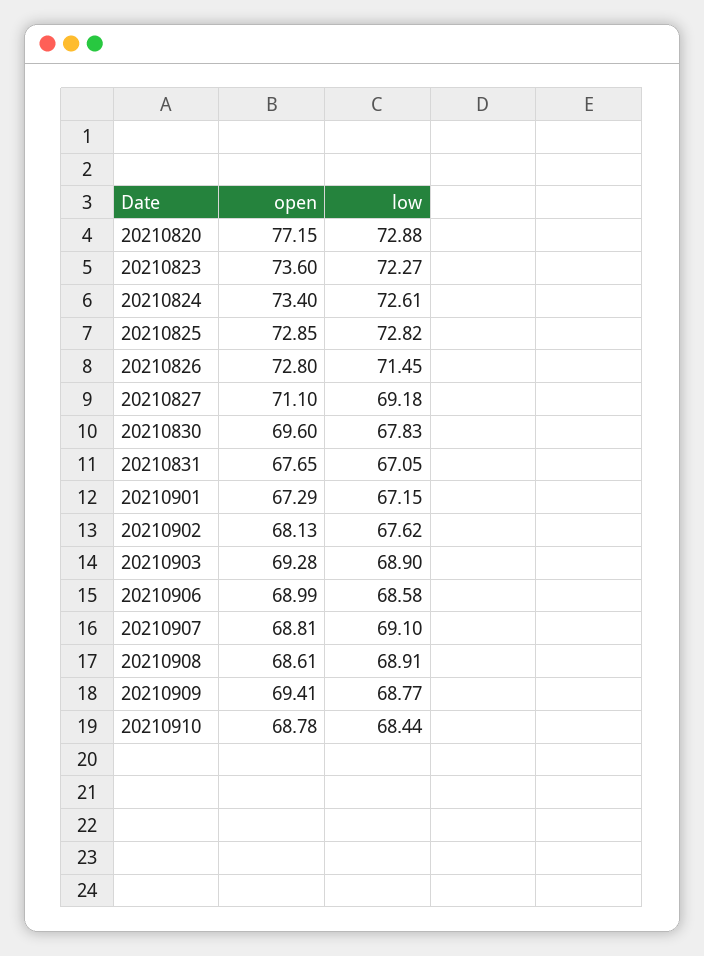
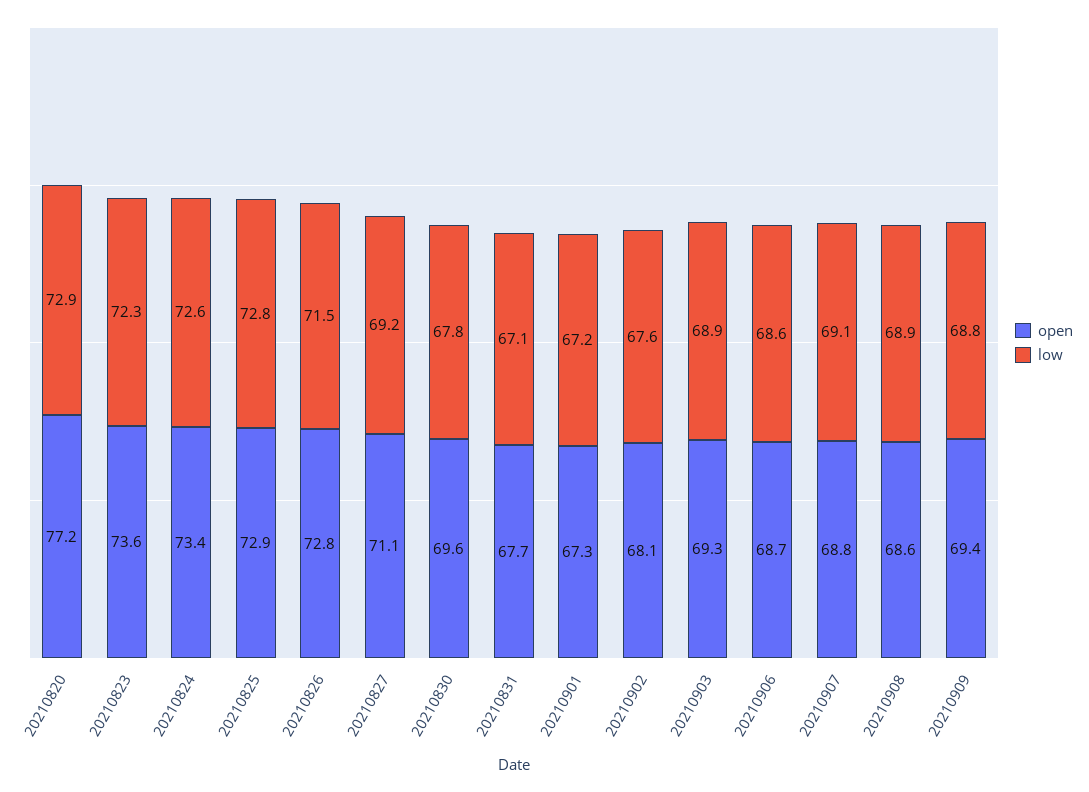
open, 20210906: 68.99 -> 68.7
open, 20210910: 68.78 -> none
low, 20210910: 68.44 -> none

